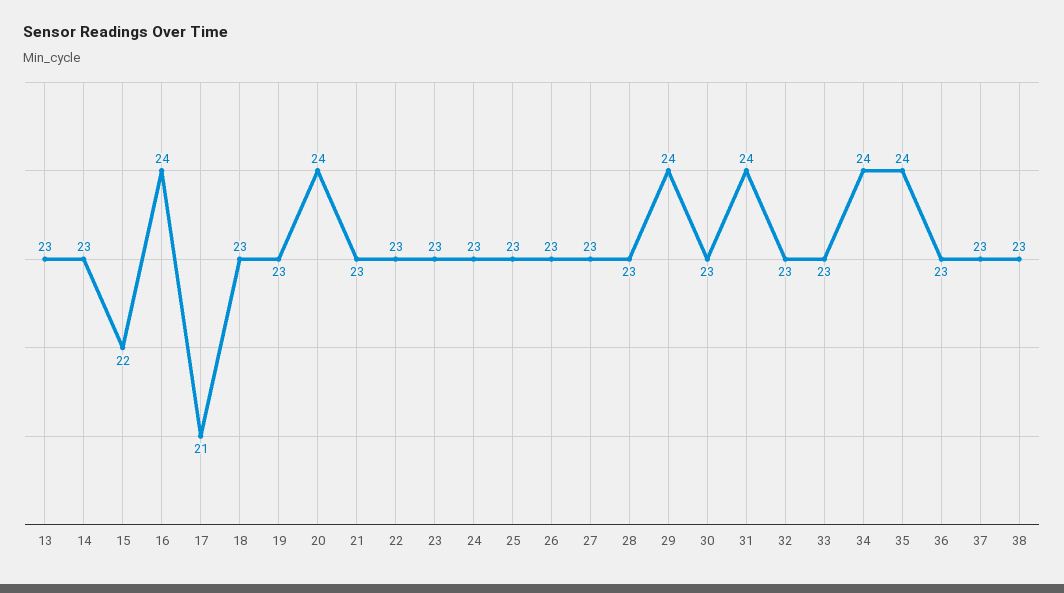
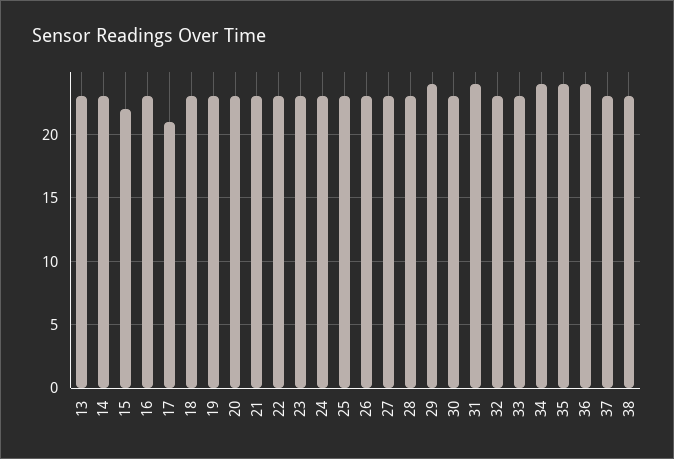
16: 24 -> 23
20: 24 -> 23
36: 23 -> 24

